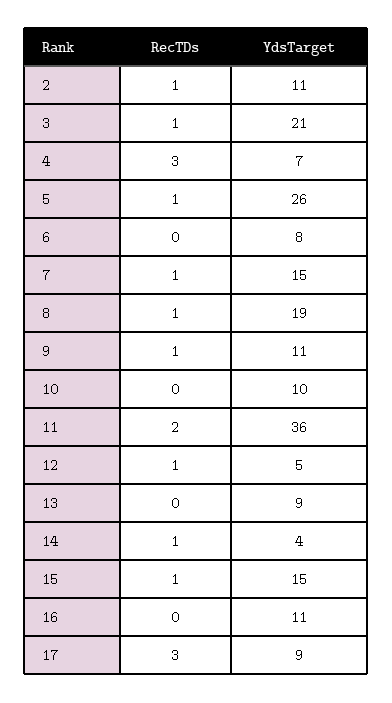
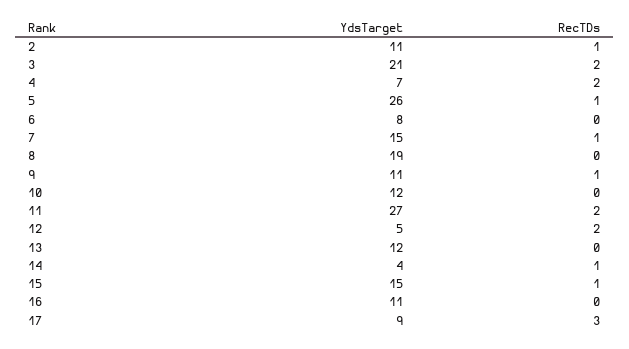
RecTDs, 3: 1 -> 2
RecTDs, 4: 3 -> 2
RecTDs, 8: 1 -> 0
YdsTarget, 10: 10 -> 12
YdsTarget, 11: 36 -> 27
RecTDs, 12: 1 -> 2
YdsTarget, 13: 9 -> 12

